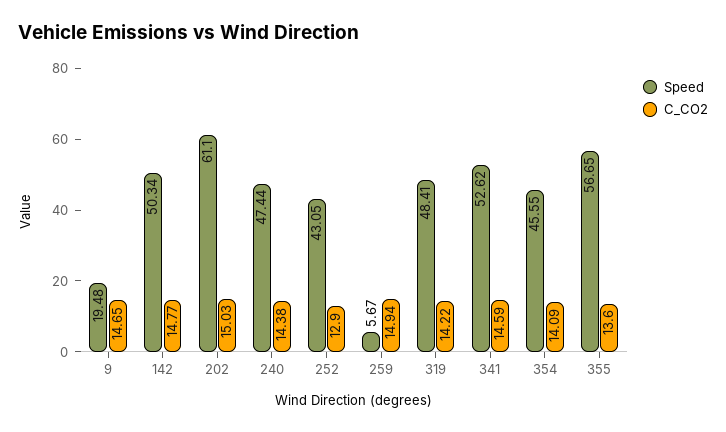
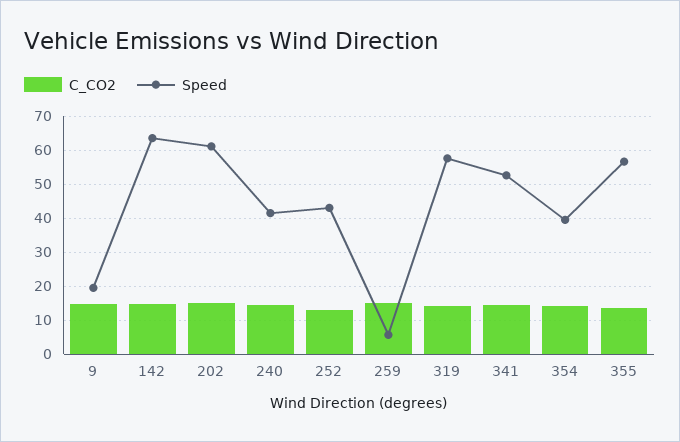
Speed, 142: 50.34 -> 64
Speed, 240: 47.44 -> 42
Speed, 319: 48.41 -> 58
Speed, 354: 45.55 -> 40

